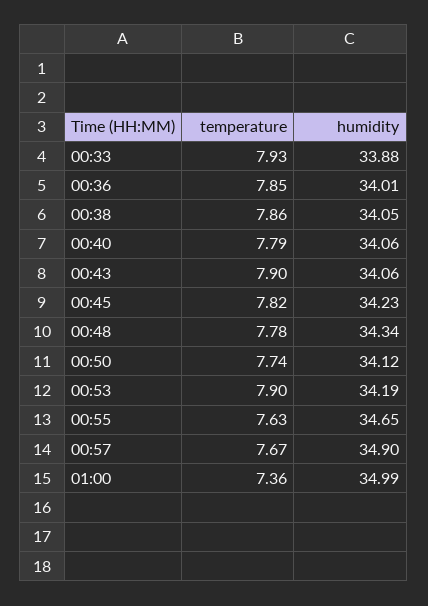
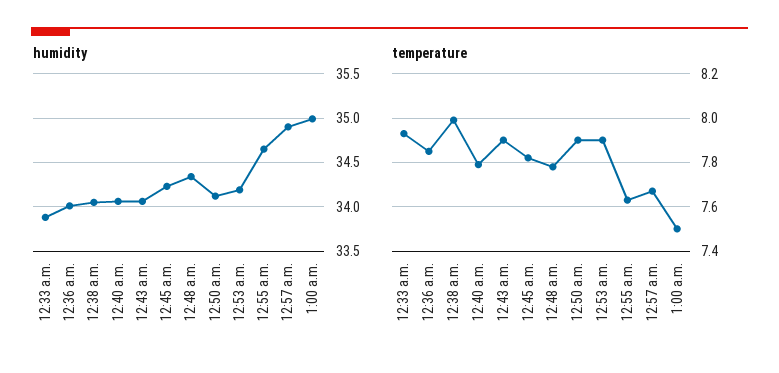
temperature, 00:38: 7.86 -> 8
temperature, 00:50: 7.74 -> 7.9
temperature, 01:00: 7.36 -> 7.5

